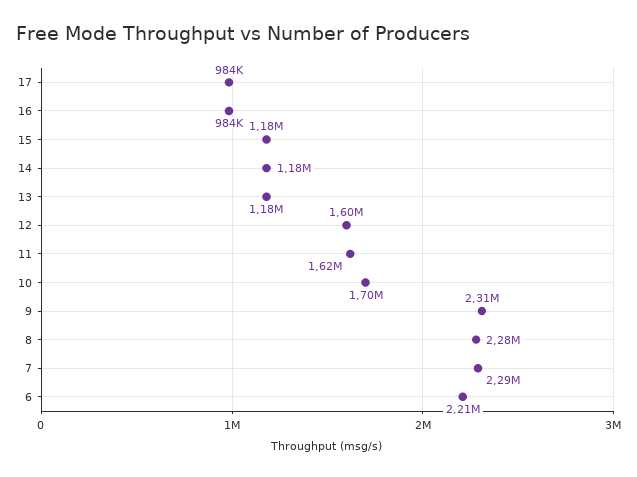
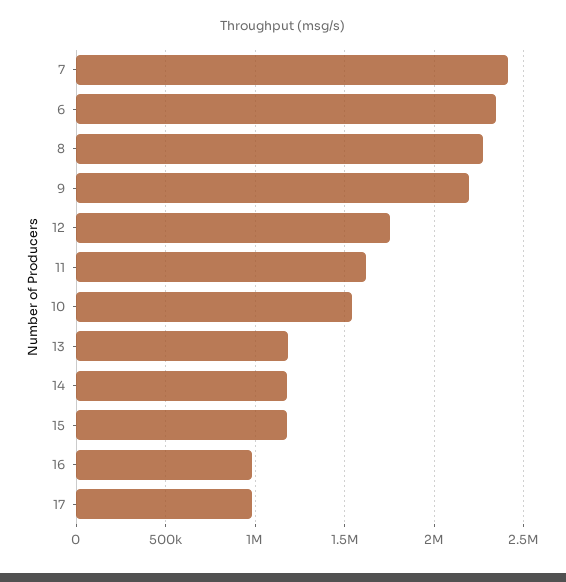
12: 1600000 -> 1750000
10: 1700000 -> 1550000
9: 2310000 -> 2200000
7: 2290000 -> 2400000
6: 2210000 -> 2350000

